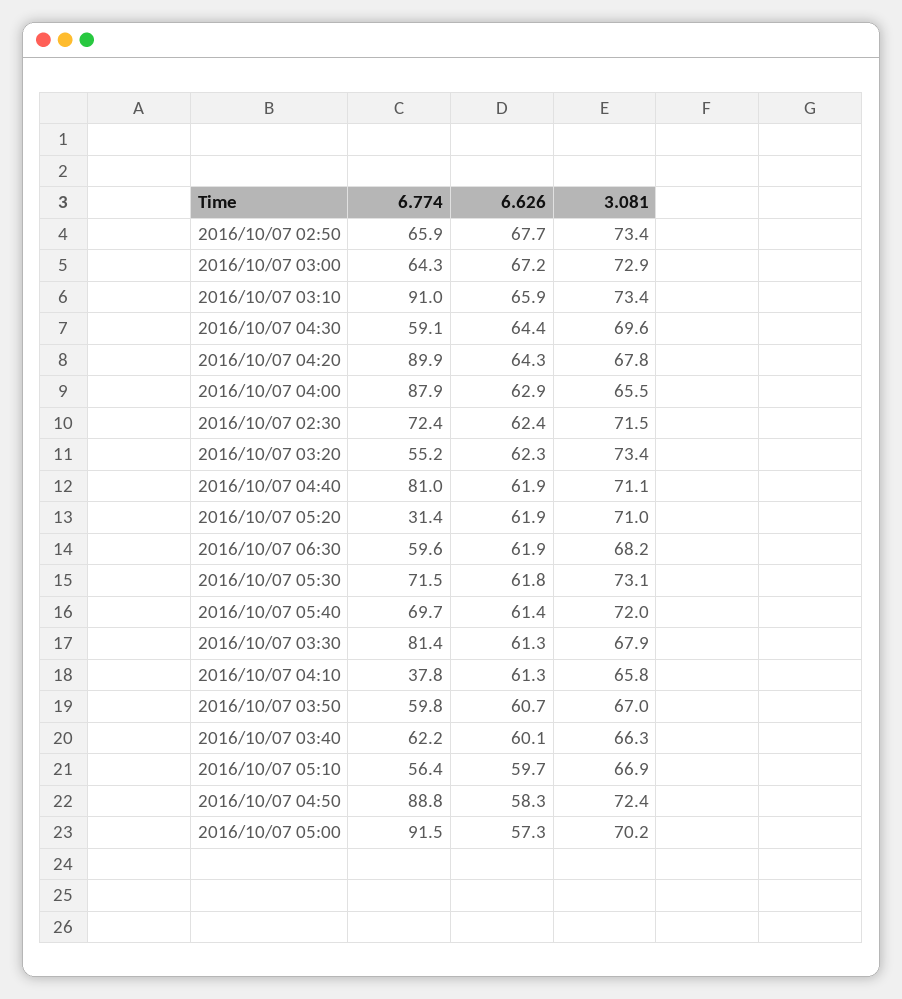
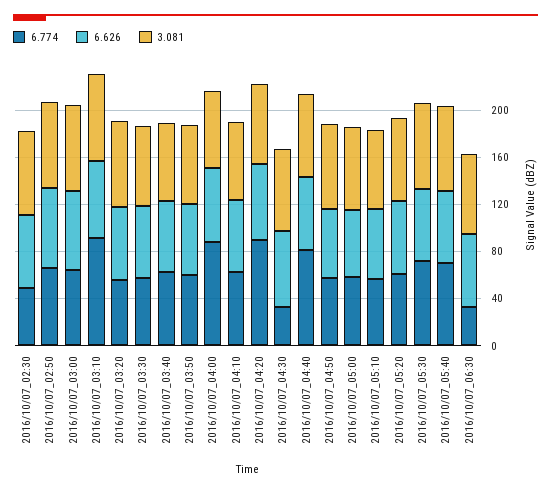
6.774, 2016/10/07 04:30: 59.1 -> 30
6.774, 2016/10/07 02:30: 72.4 -> 50
6.774, 2016/10/07 05:20: 31.4 -> 60
6.774, 2016/10/07 06:30: 59.6 -> 30
6.774, 2016/10/07 03:30: 81.4 -> 60
6.774, 2016/10/07 04:10: 37.8 -> 60
6.774, 2016/10/07 04:50: 88.8 -> 60
6.774, 2016/10/07 05:00: 91.5 -> 60

